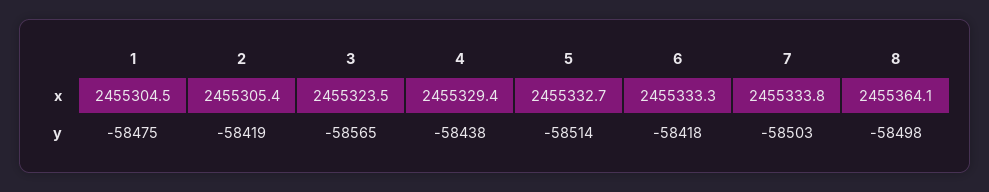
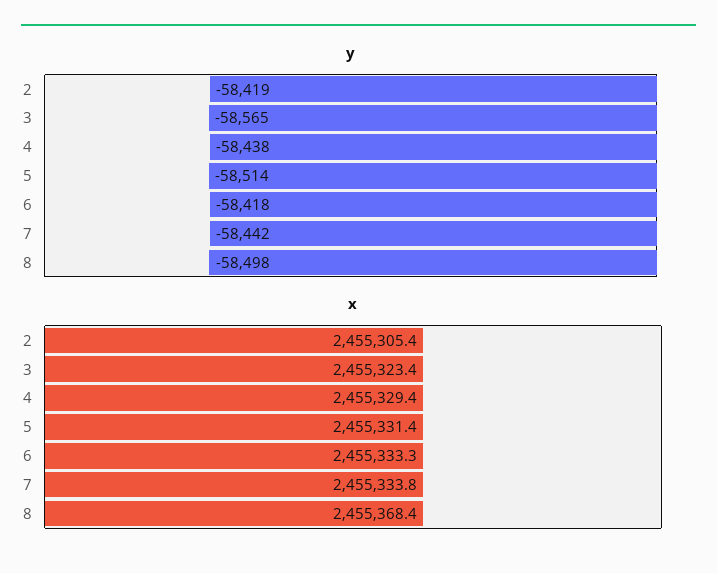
x, 1: 2455304.5 -> none
x, 3: 2455323.5 -> 2455323.4
x, 5: 2455332.7 -> 2455331.4
x, 8: 2455364.1 -> 2455368.4
y, 1: -58475 -> none
y, 7: -58503 -> -58442

